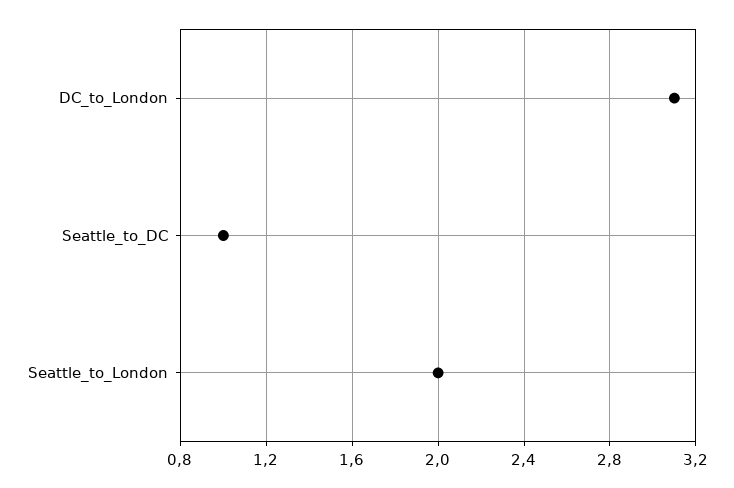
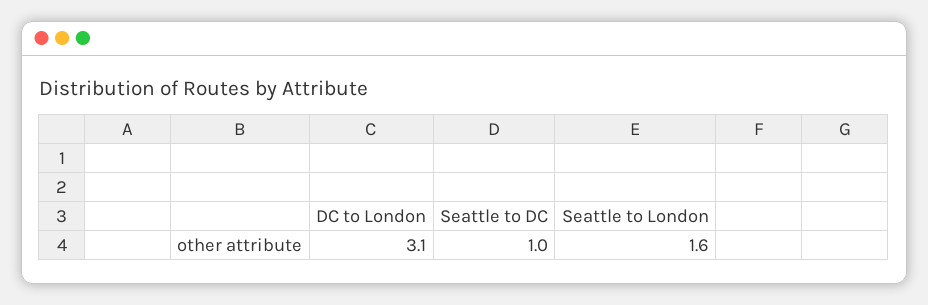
Seattle_to_London: 2 -> 1.6

